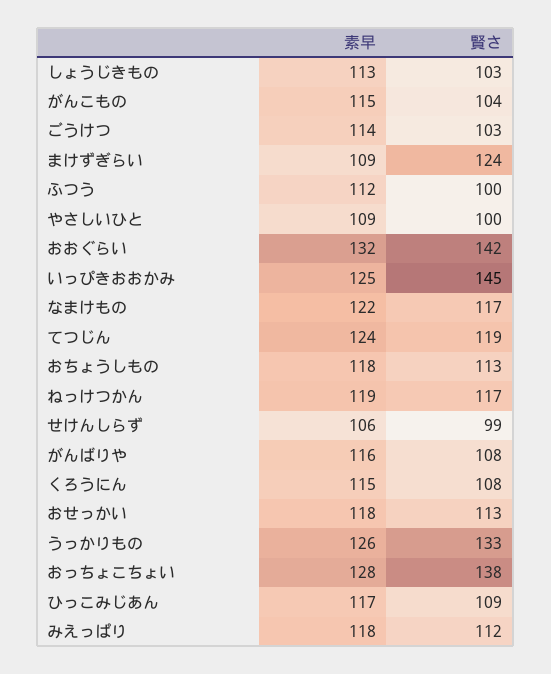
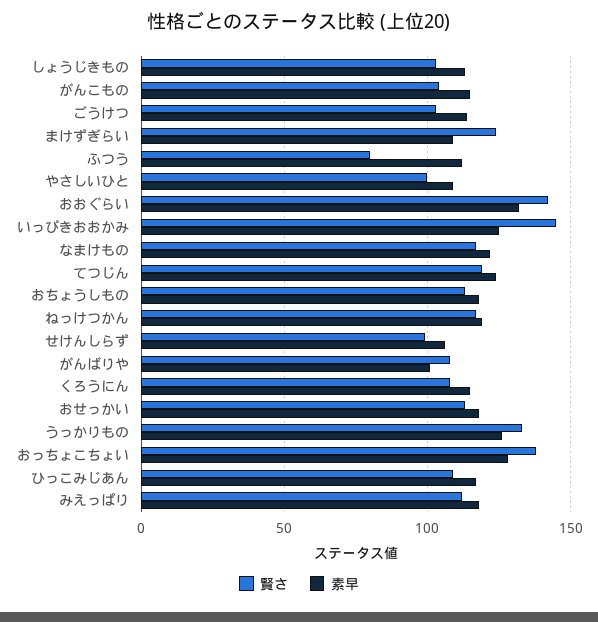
賢さ, ふつう: 100 -> 80
素早, がんばりや: 116 -> 100

